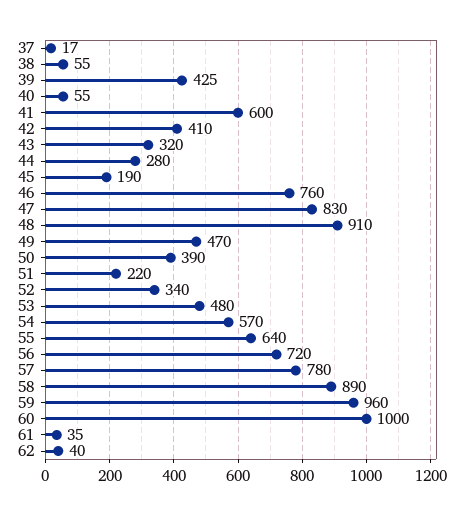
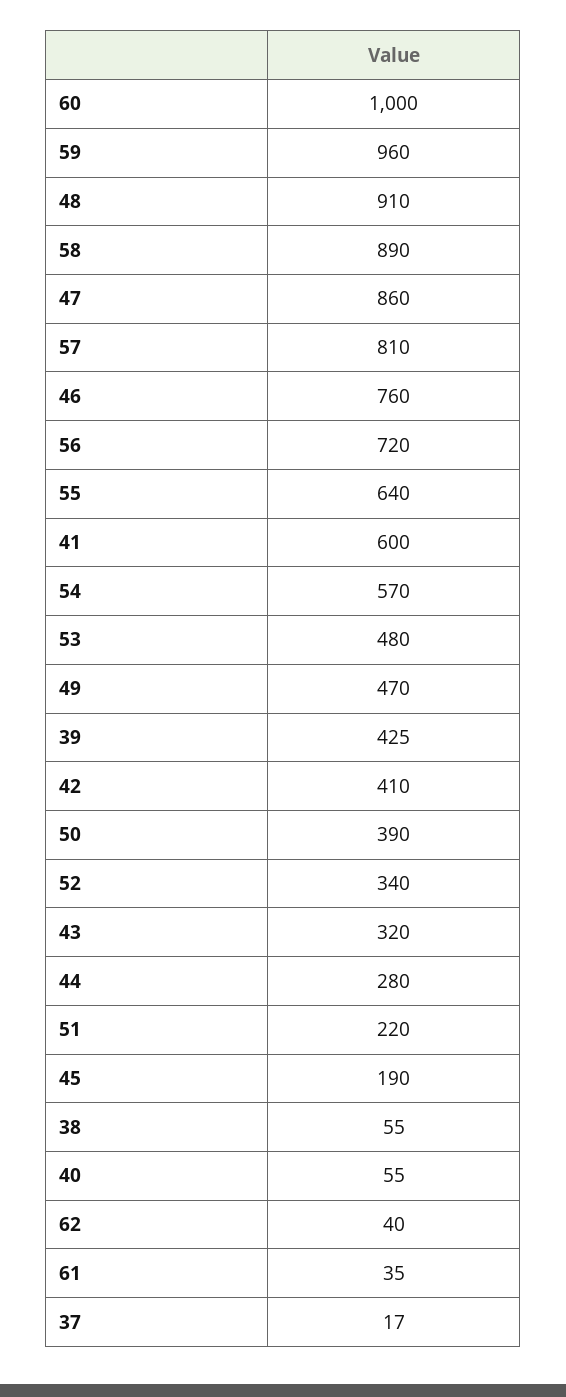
47: 830 -> 860
57: 780 -> 810

